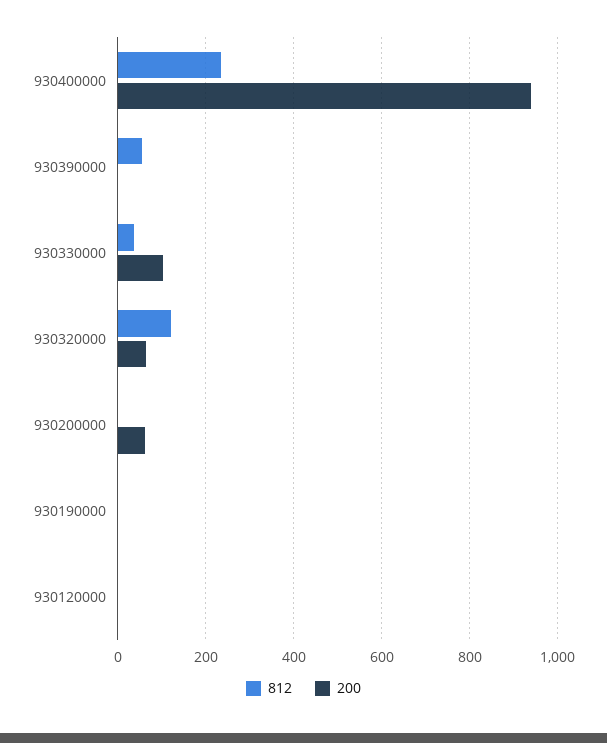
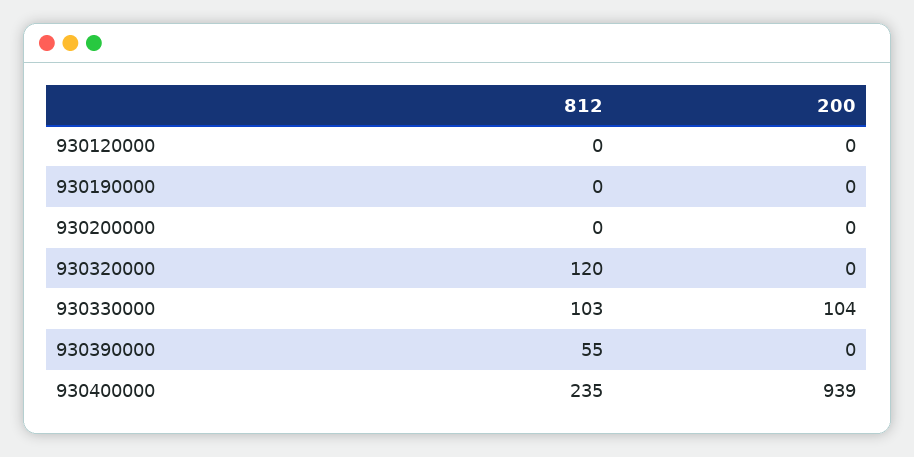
812, 930330000: 40 -> 103
200, 930320000: 60 -> 0
200, 930200000: 60 -> 0

